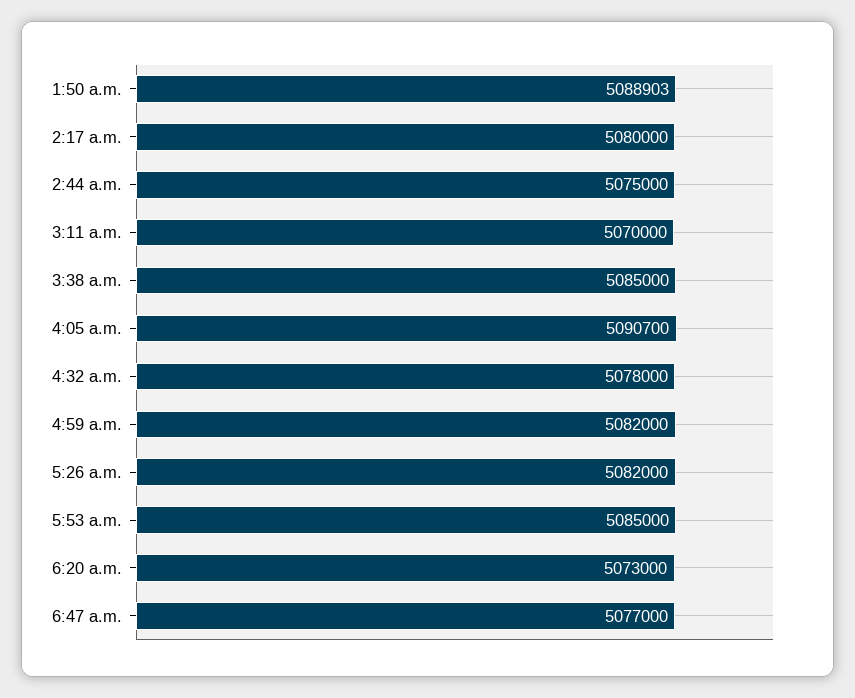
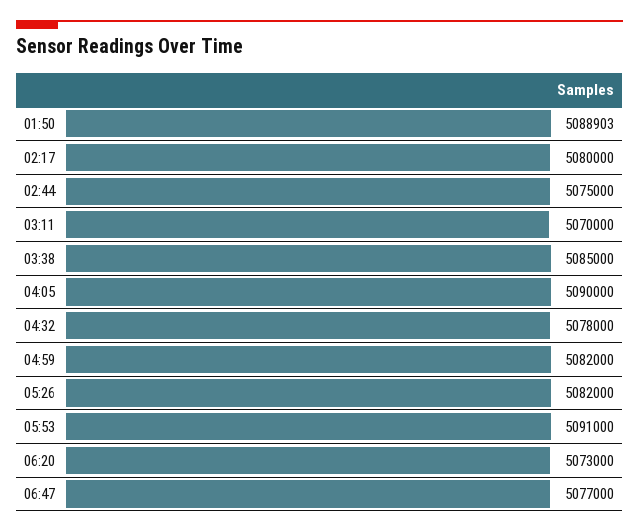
4:05 a.m.: 5090700 -> 5090000
5:53 a.m.: 5085000 -> 5091000

